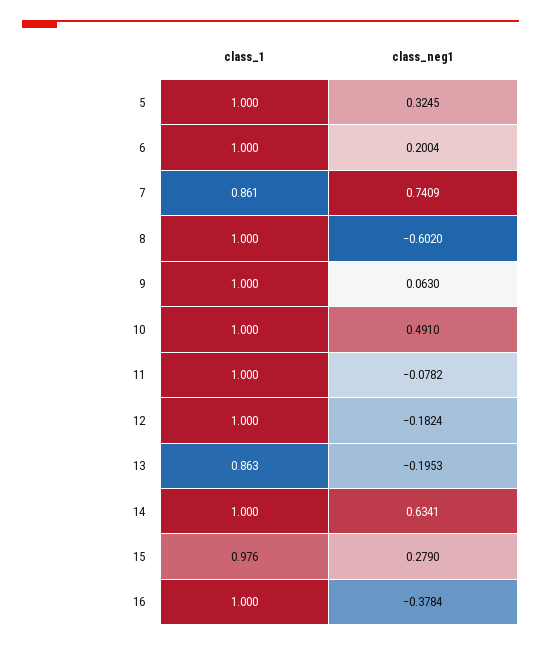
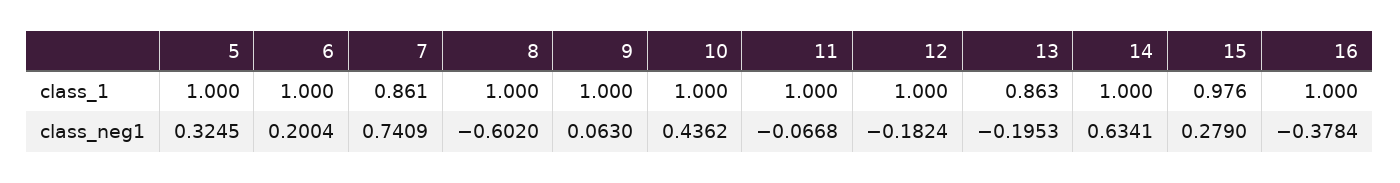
class_neg1, 10: 0.491 -> 0.4362
class_neg1, 11: -0.0782 -> -0.0668

